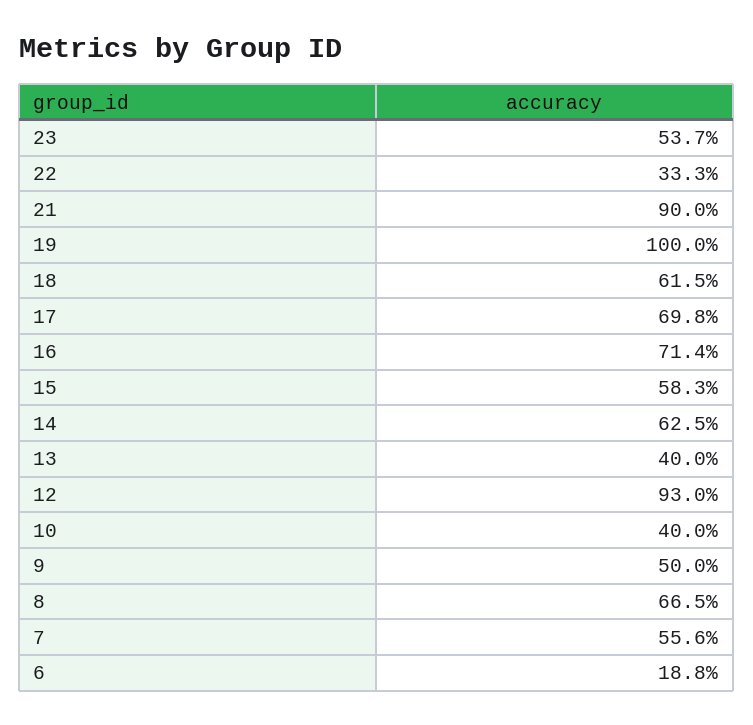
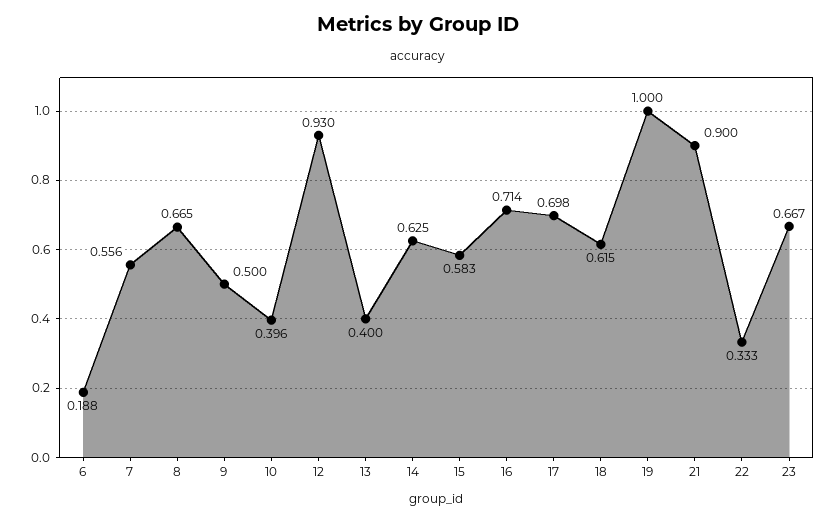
23: 0.537 -> 0.667
10: 0.4 -> 0.396

